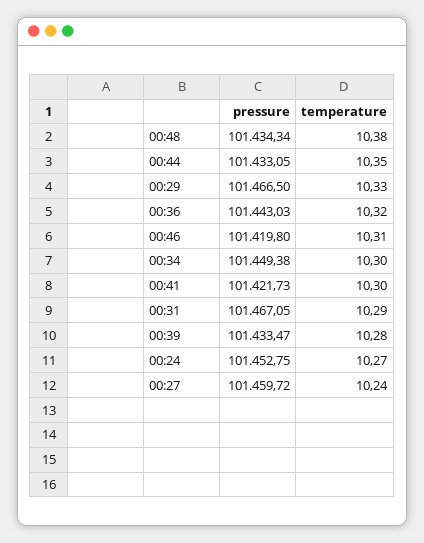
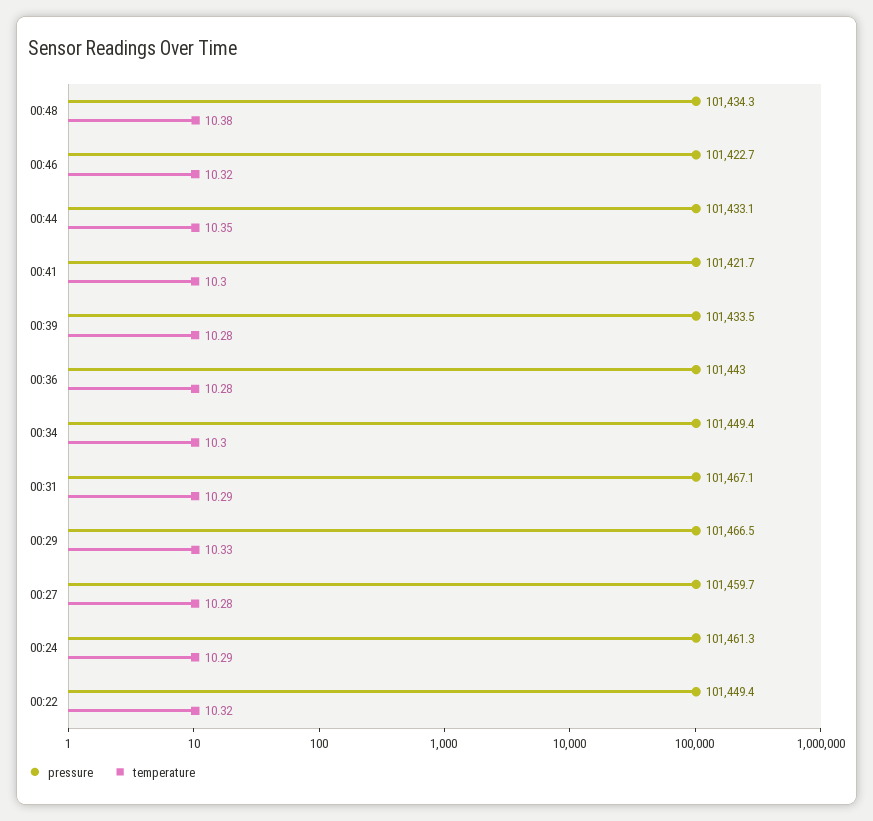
temperature, 00:36: 10.32 -> 10.28
pressure, 00:46: 101419.8 -> 101422.7
temperature, 00:46: 10.31 -> 10.32
pressure, 00:24: 101452.75 -> 101461.3
temperature, 00:24: 10.27 -> 10.29
temperature, 00:27: 10.24 -> 10.28
pressure, 00:22: none -> 101449.4
temperature, 00:22: none -> 10.32

